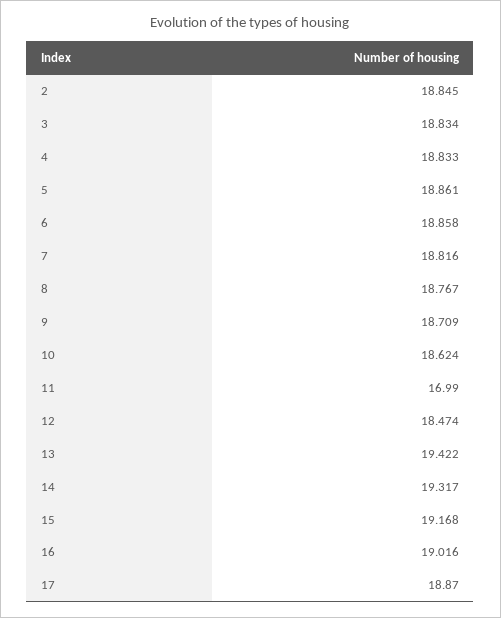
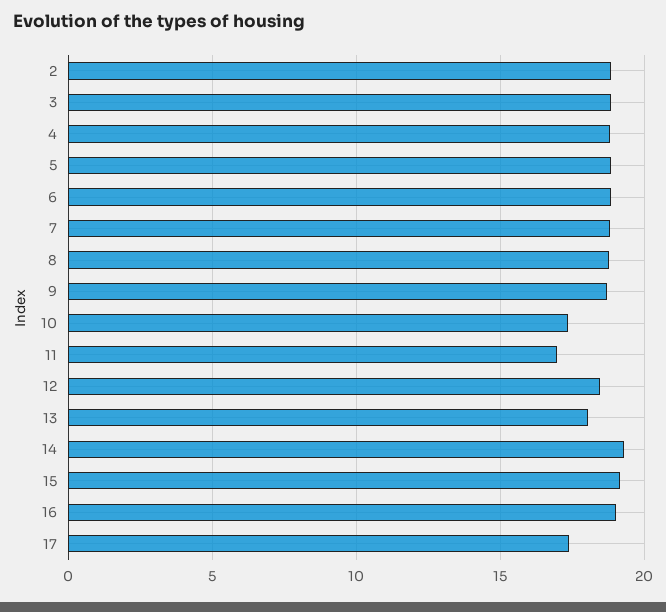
10: 18.624 -> 17.5
13: 19.422 -> 18
17: 18.87 -> 17.5

